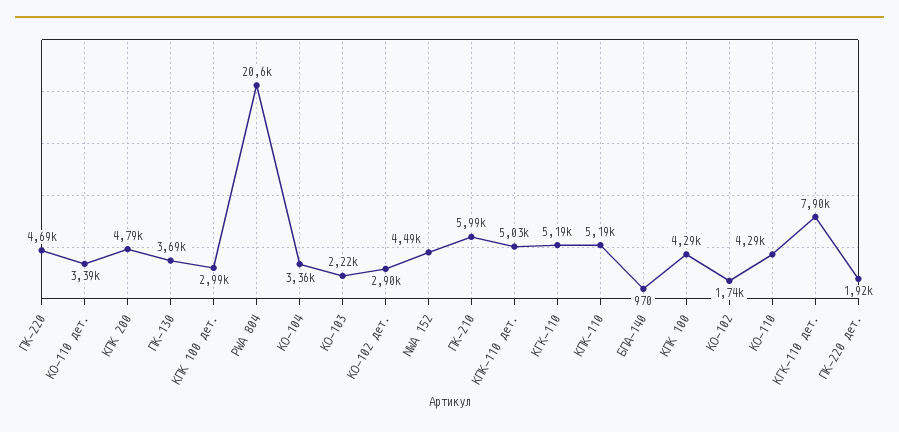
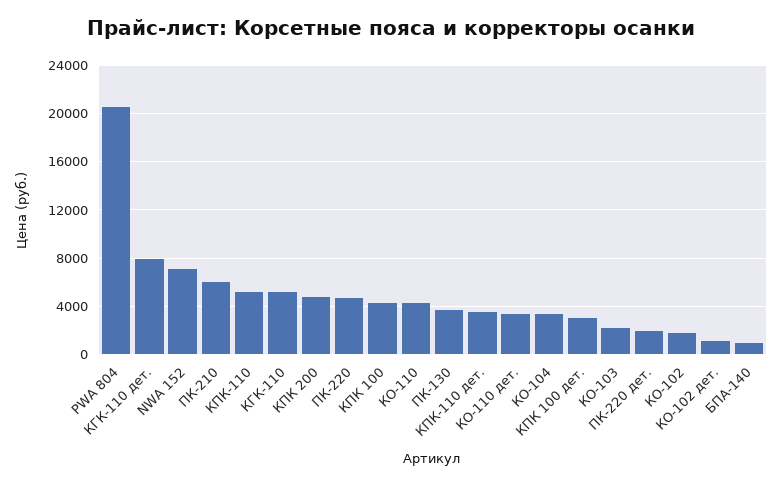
КО-102 дет.: 2900 -> 1000
NWA 152: 4490 -> 7000
КПК-110 дет.: 5030 -> 3500

